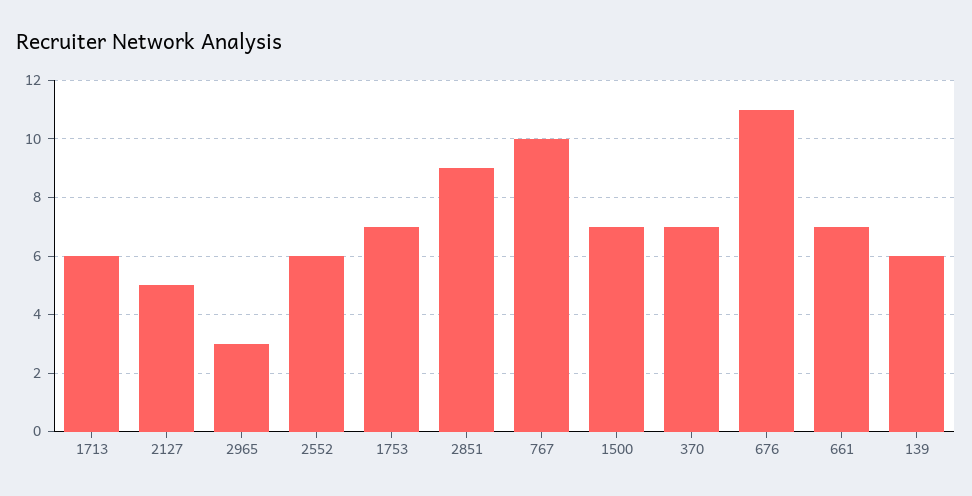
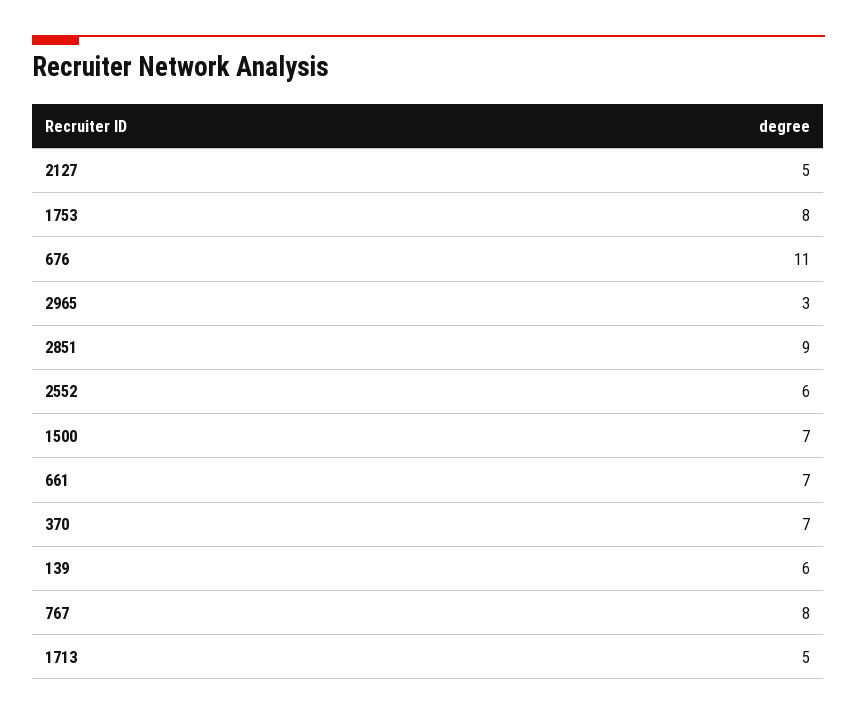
1713: 6 -> 5
1753: 7 -> 8
767: 10 -> 8

